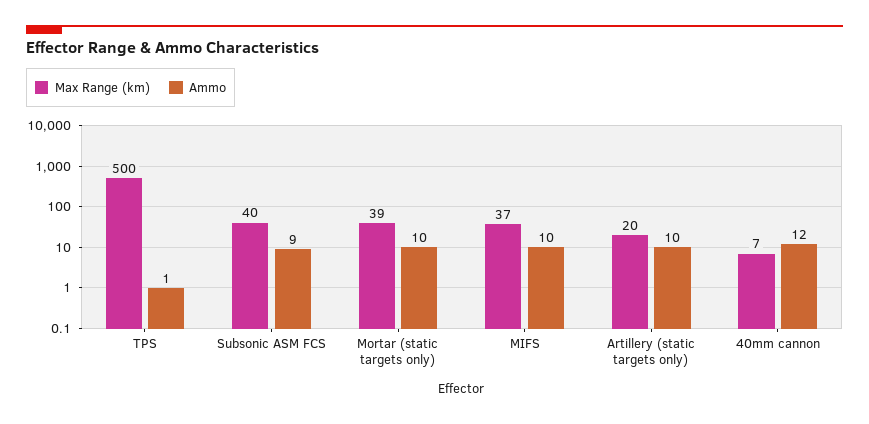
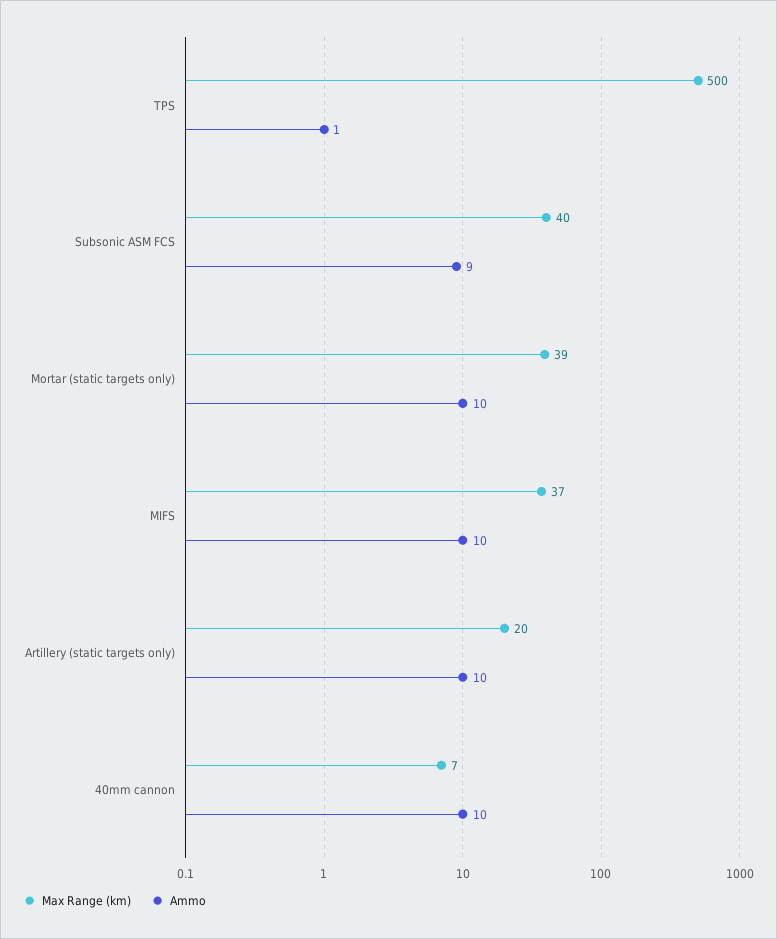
Ammo, 40mm cannon: 12 -> 10

